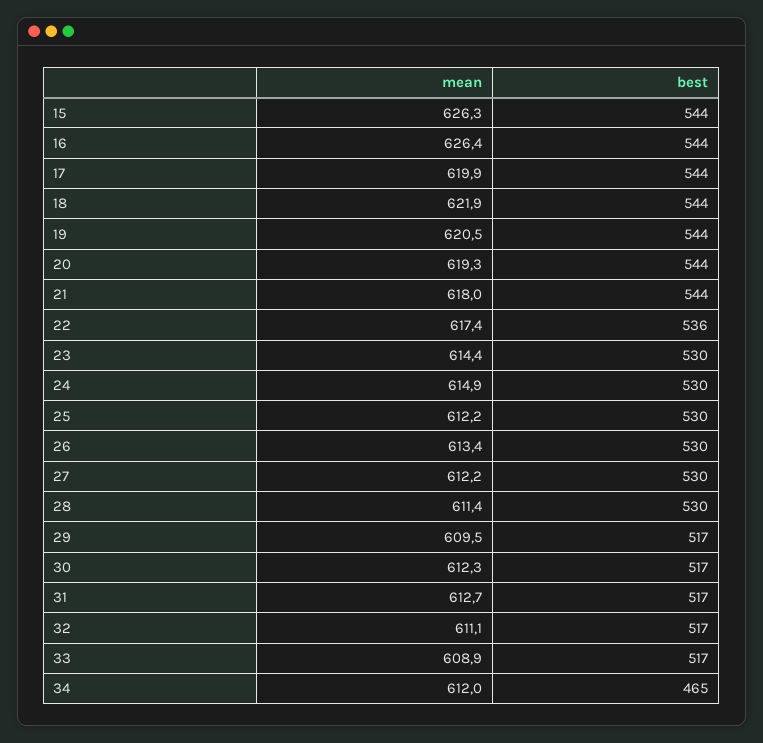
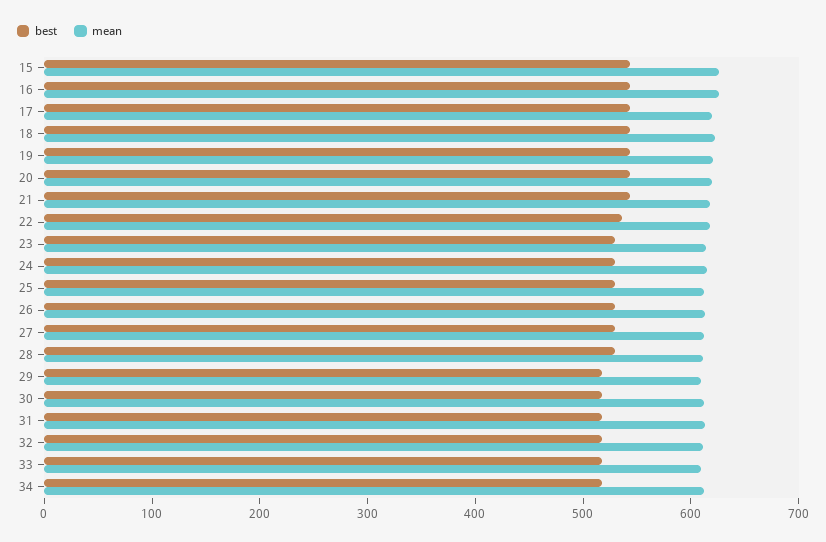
best, 34: 465 -> 520

